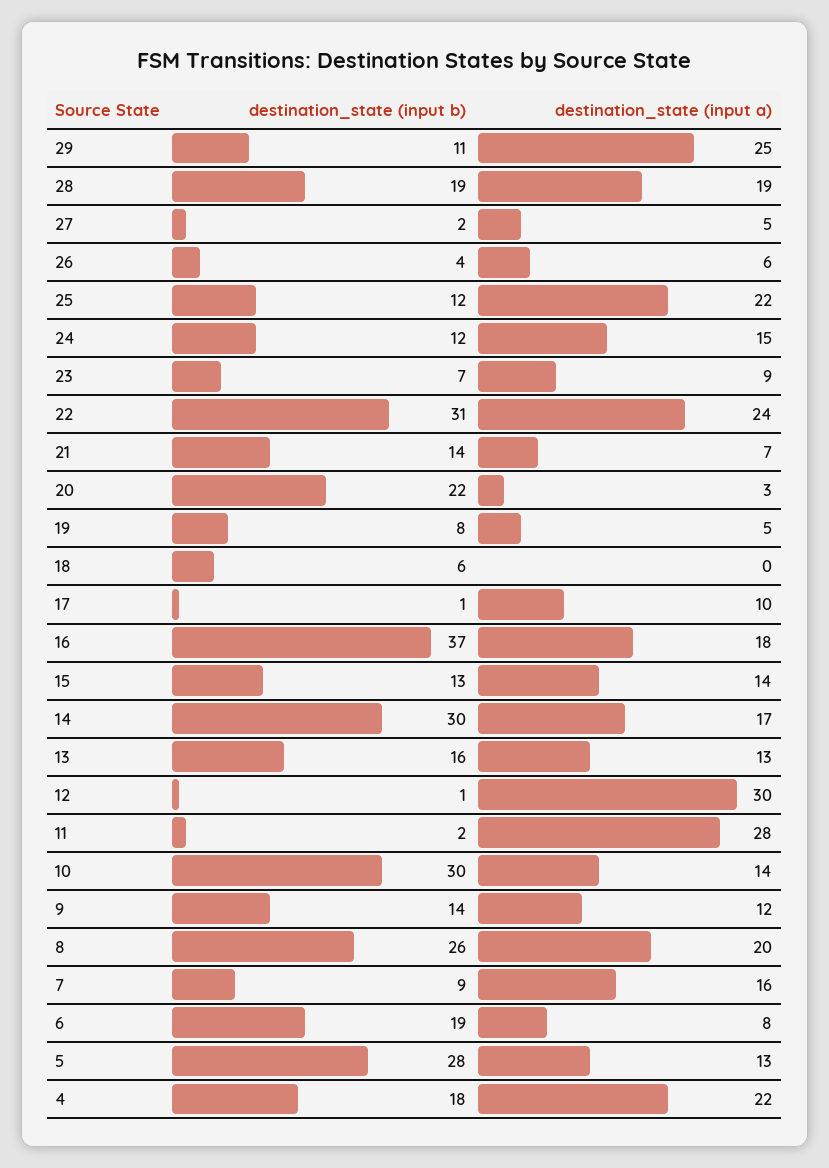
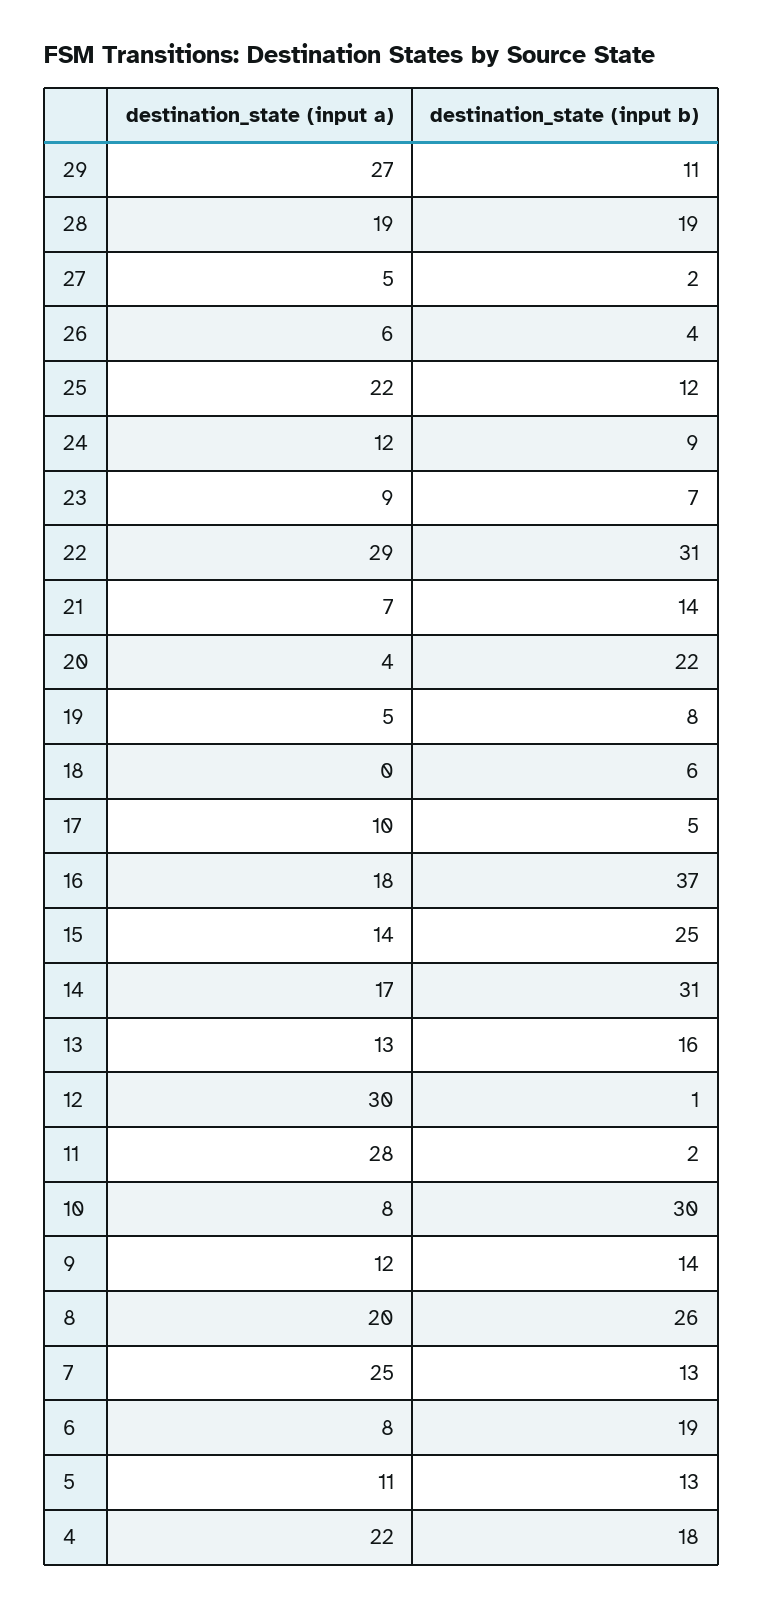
destination_state (input a), 29: 25 -> 27
destination_state (input b), 24: 12 -> 9
destination_state (input a), 24: 15 -> 12
destination_state (input a), 22: 24 -> 29
destination_state (input a), 20: 3 -> 4
destination_state (input b), 17: 1 -> 5
destination_state (input b), 15: 13 -> 25
destination_state (input b), 14: 30 -> 31
destination_state (input a), 10: 14 -> 8
destination_state (input b), 7: 9 -> 13
destination_state (input a), 7: 16 -> 25
destination_state (input b), 5: 28 -> 13
destination_state (input a), 5: 13 -> 11

